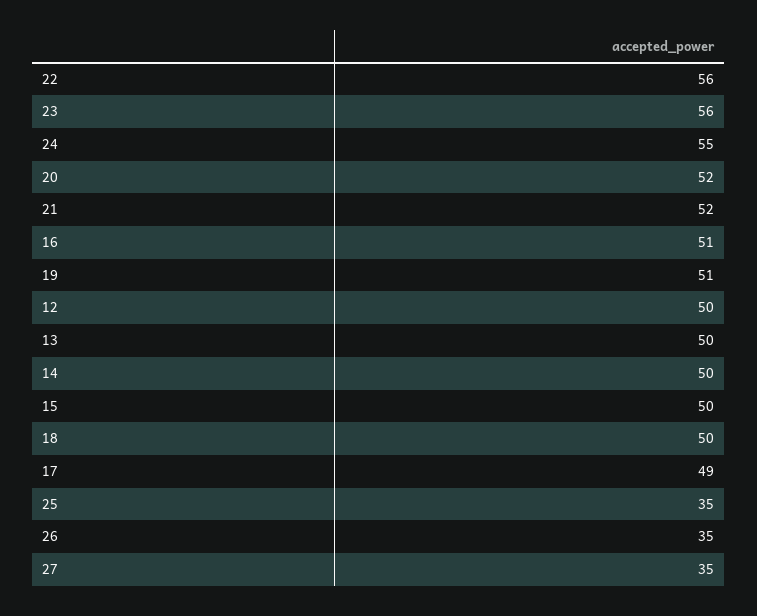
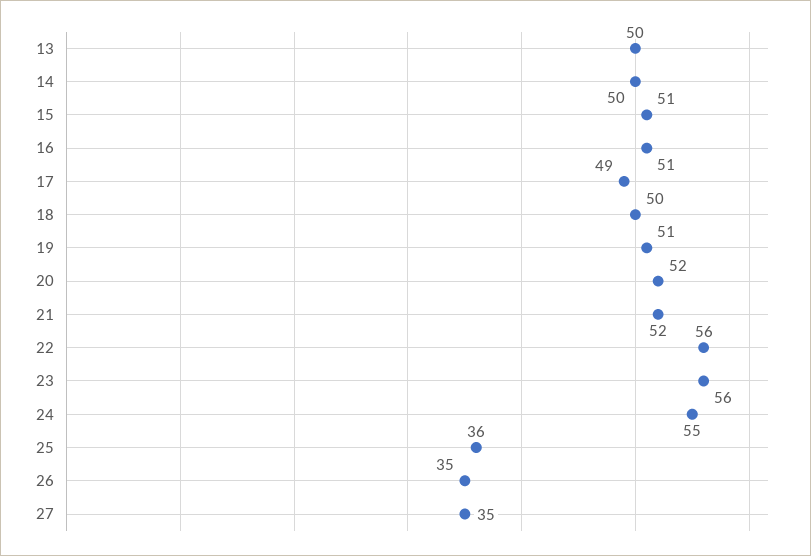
12: 50 -> none
15: 50 -> 51
25: 35 -> 36

